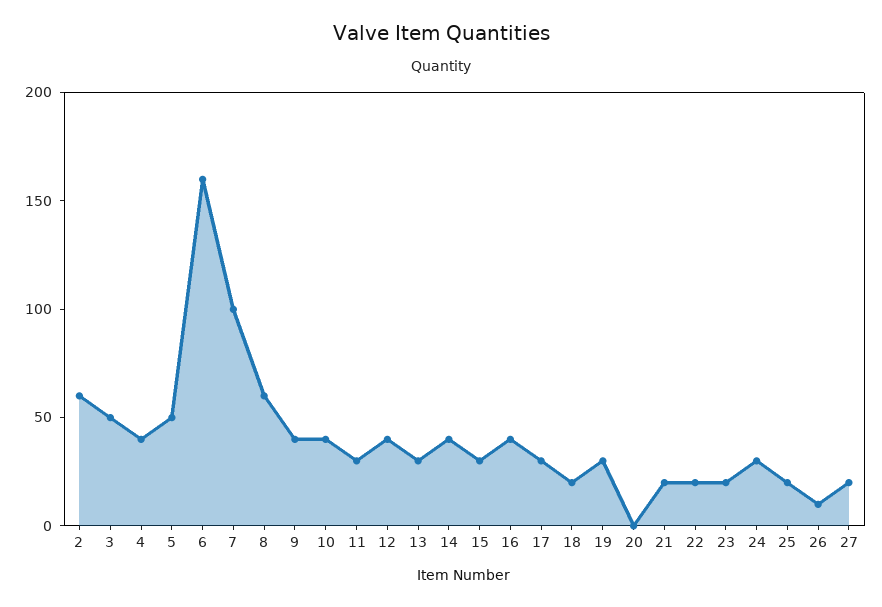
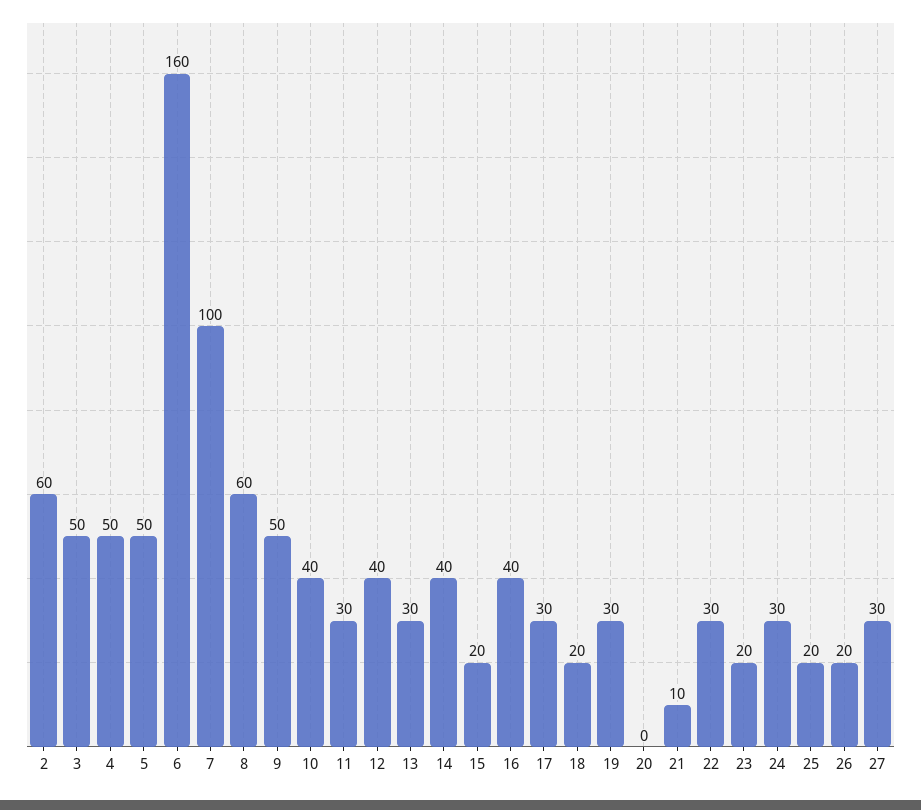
4: 40 -> 50
9: 40 -> 50
15: 30 -> 20
21: 20 -> 10
22: 20 -> 30
26: 10 -> 20
27: 20 -> 30

